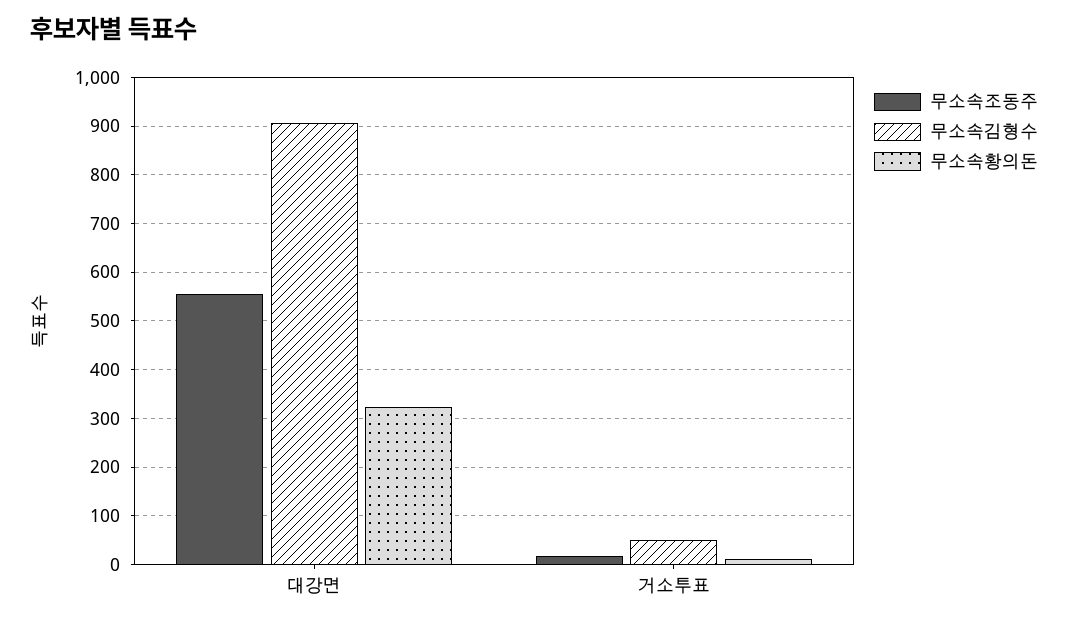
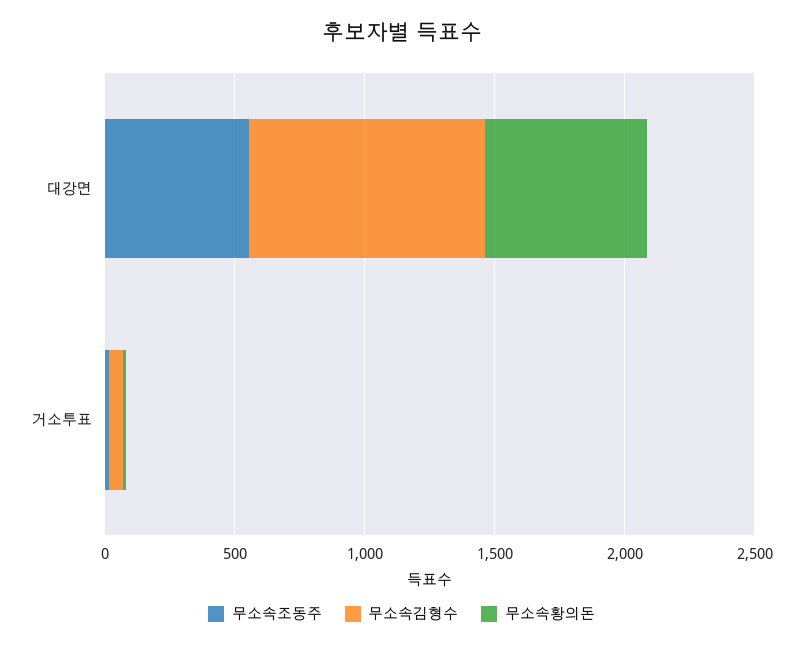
무소속황의돈, 대강면: 320 -> 600

